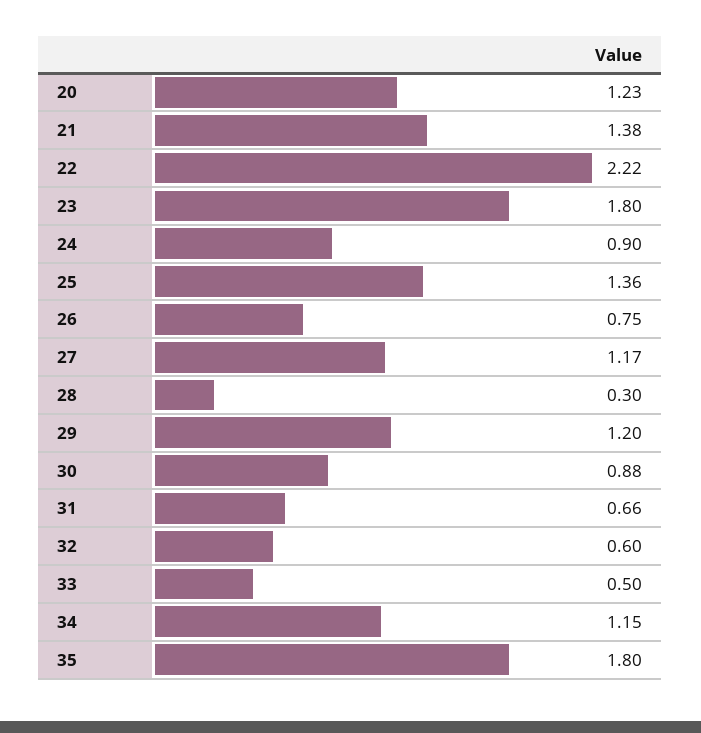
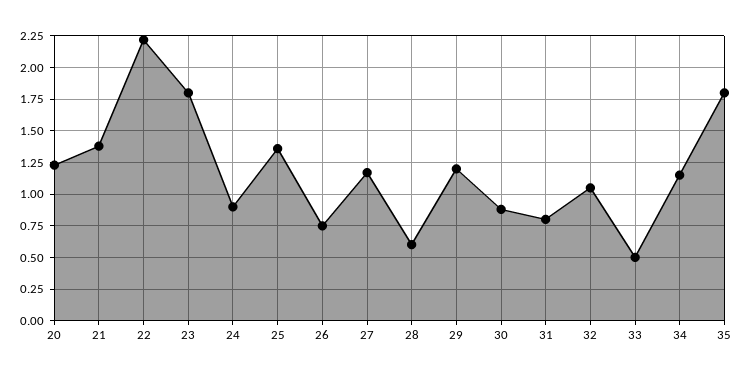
28: 0.3 -> 0.6
31: 0.66 -> 0.8
32: 0.6 -> 1.05

